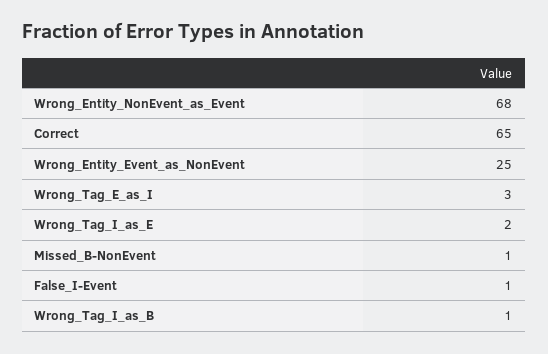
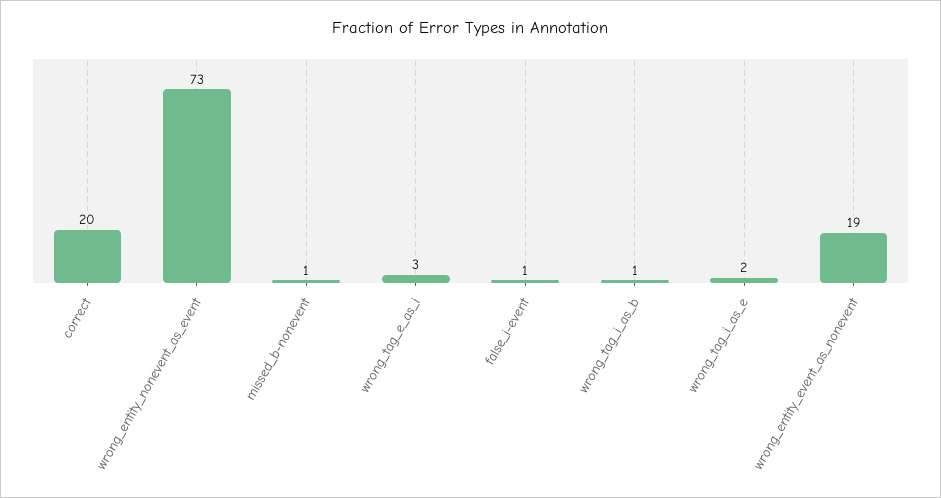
Wrong_Entity_NonEvent_as_Event: 68 -> 73
Correct: 65 -> 20
Wrong_Entity_Event_as_NonEvent: 25 -> 19

